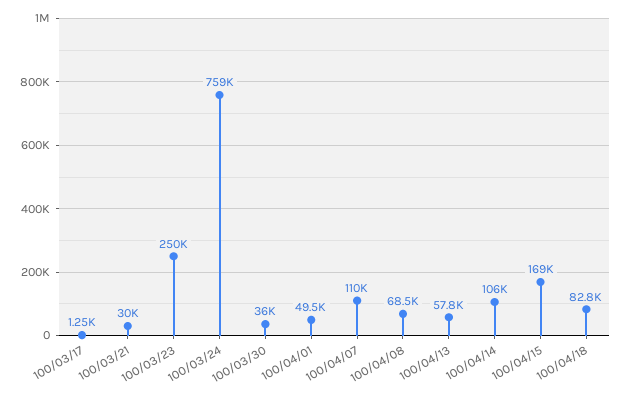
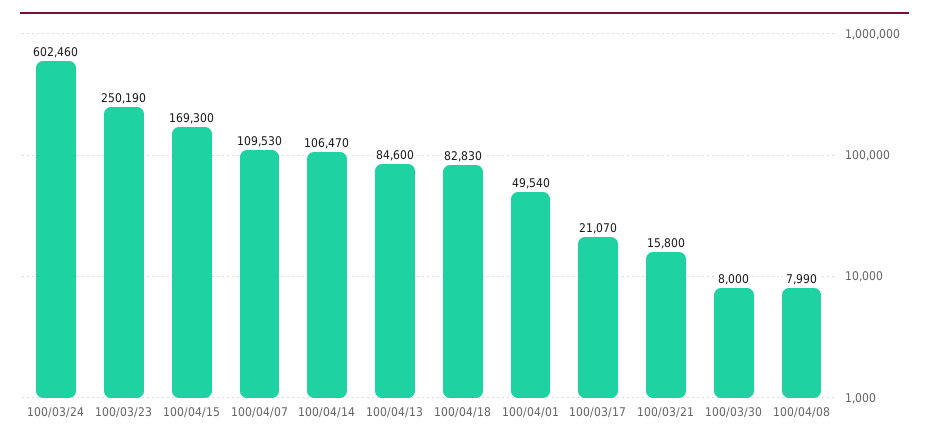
100/03/17: 1250 -> 21070
100/03/21: 30000 -> 15800
100/03/24: 759000 -> 602460
100/03/30: 36000 -> 8000
100/04/08: 68500 -> 7990
100/04/13: 57800 -> 84600

